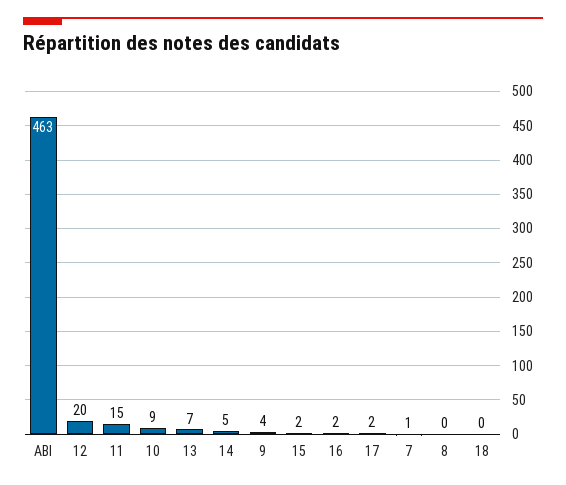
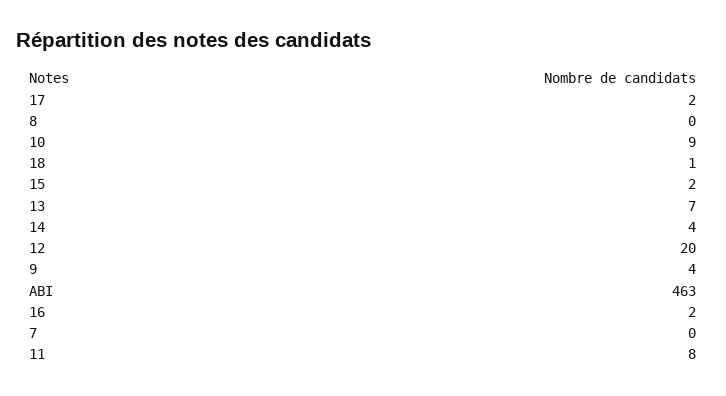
11: 15 -> 8
14: 5 -> 4
7: 1 -> 0
18: 0 -> 1

